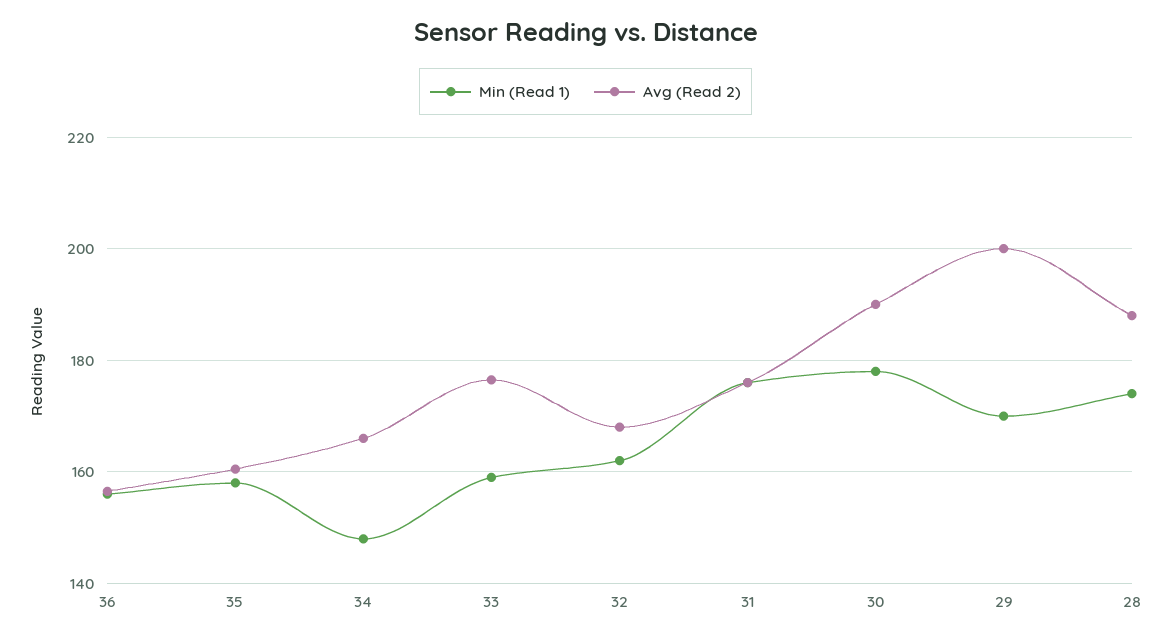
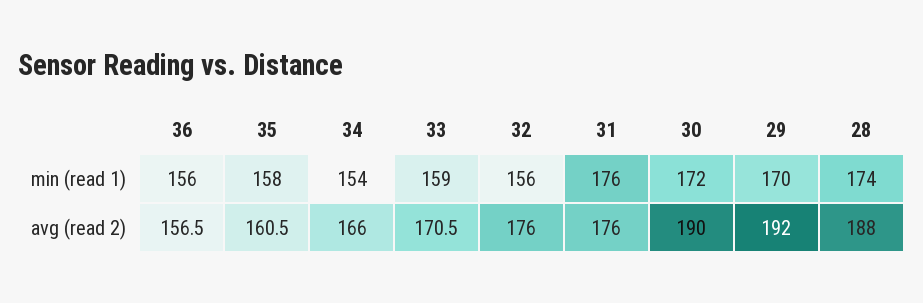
Min (Read 1), 34: 148 -> 154
Avg (Read 2), 33: 176 -> 170.5
Min (Read 1), 32: 162 -> 156
Avg (Read 2), 32: 168 -> 176
Min (Read 1), 30: 178 -> 172
Avg (Read 2), 29: 200 -> 192

